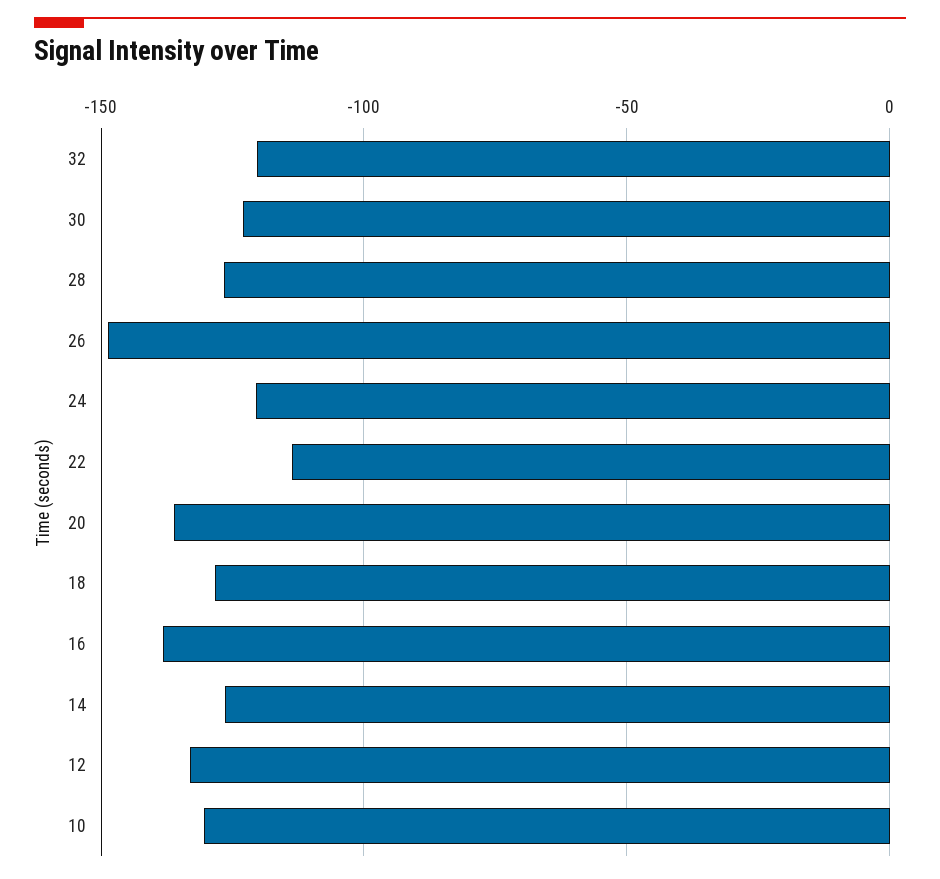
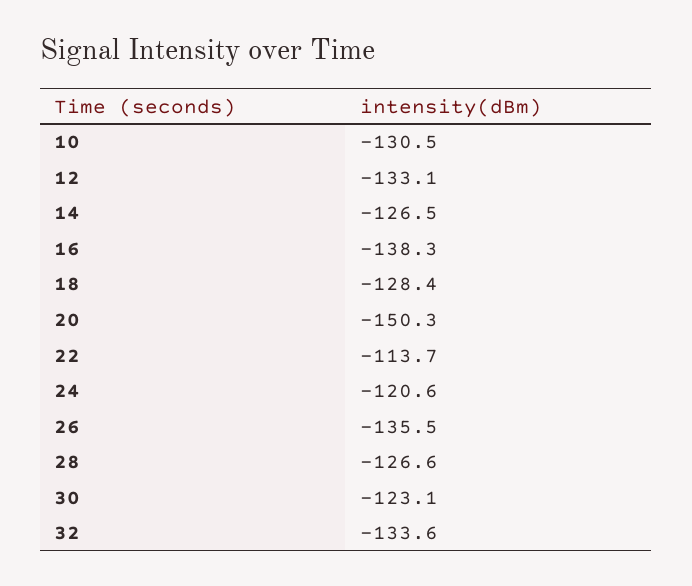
32: -120 -> -133.6
26: -150 -> -135.5
20: -135 -> -150.3

